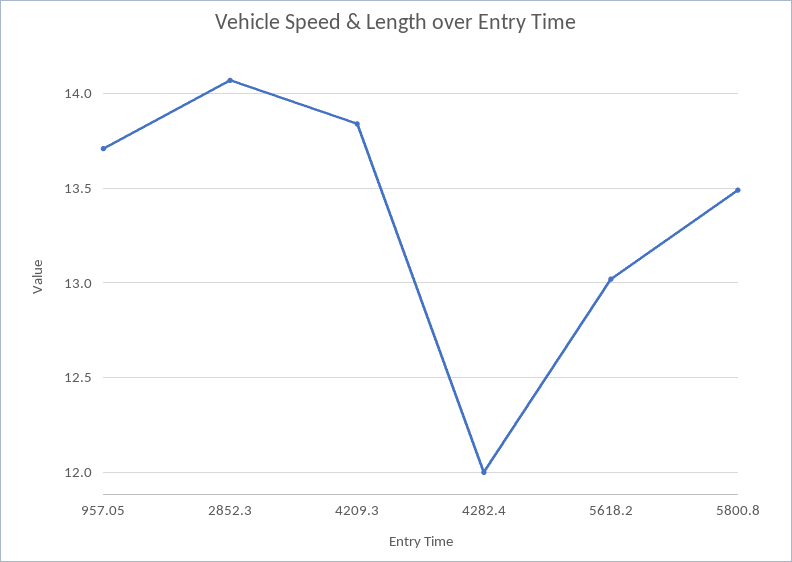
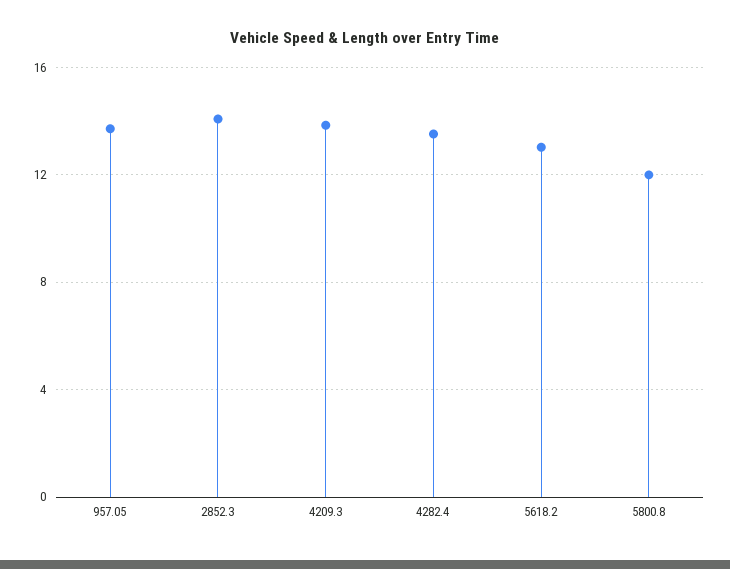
4282.4: 12 -> 13.5
5800.8: 13.5 -> 12

